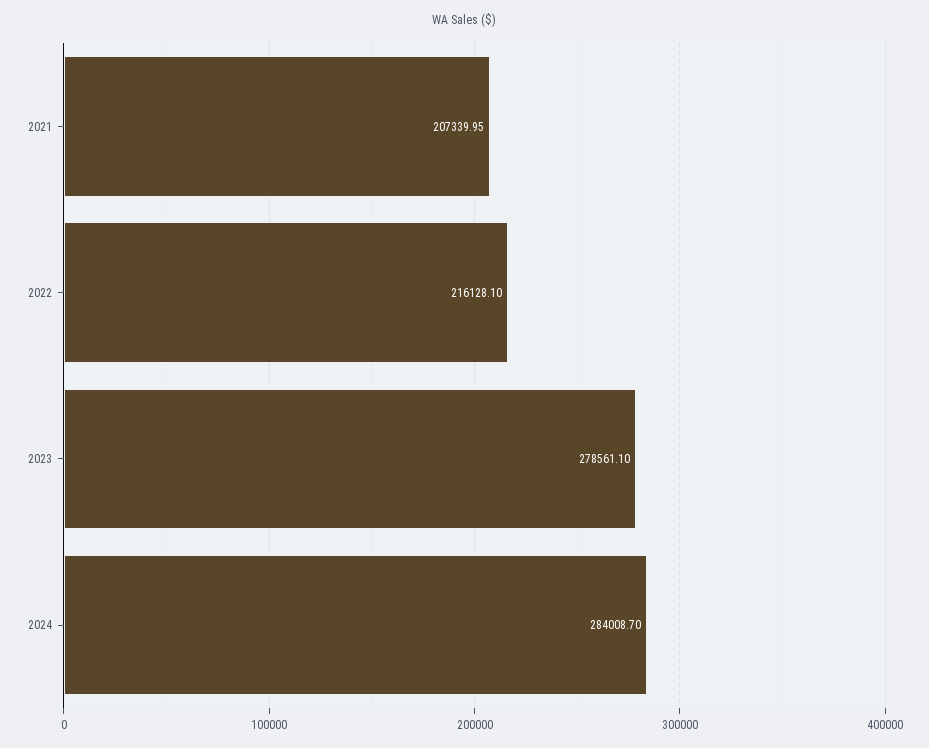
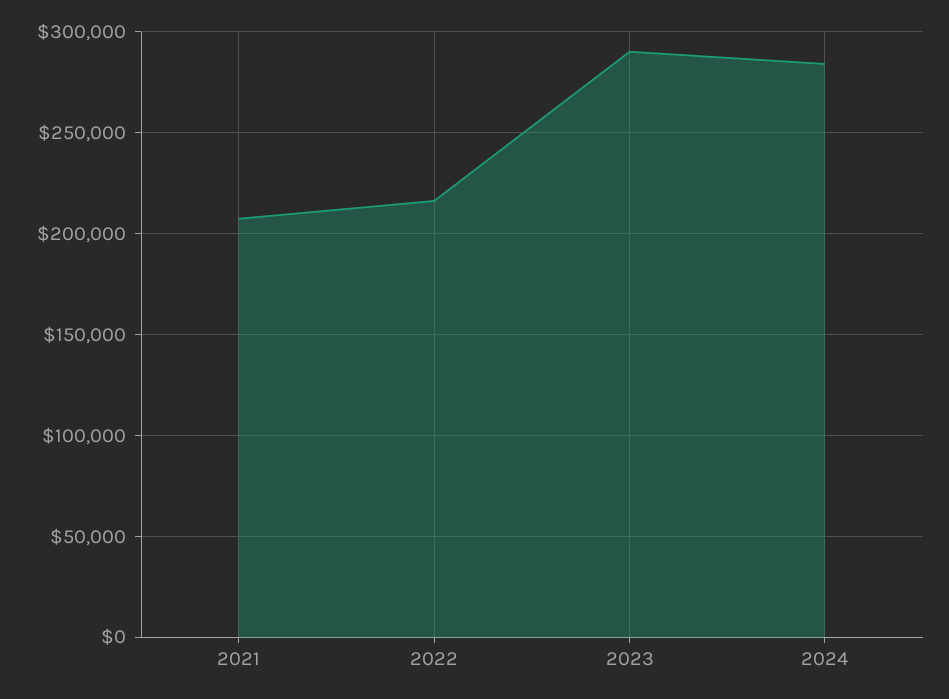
2023: 278561.1 -> 290000

